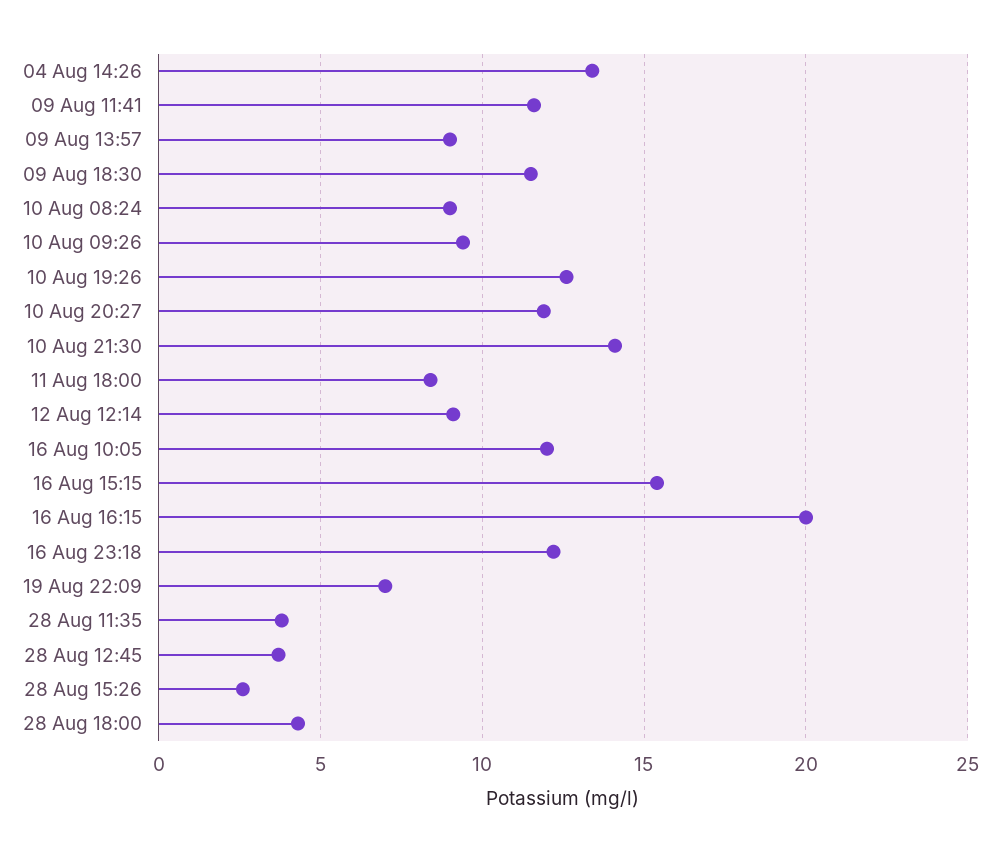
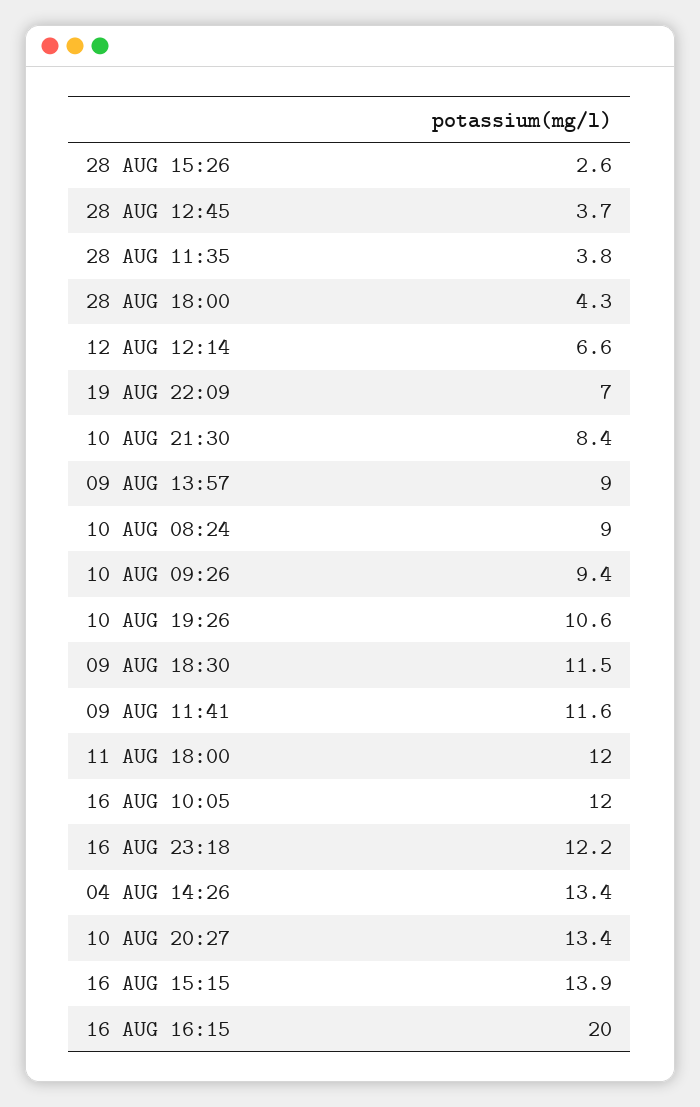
10 Aug 19:26: 12.5 -> 10.6
10 Aug 20:27: 12 -> 13.4
10 Aug 21:30: 14 -> 8.4
11 Aug 18:00: 8.5 -> 12
12 Aug 12:14: 9 -> 6.6
16 Aug 15:15: 15.5 -> 13.9

